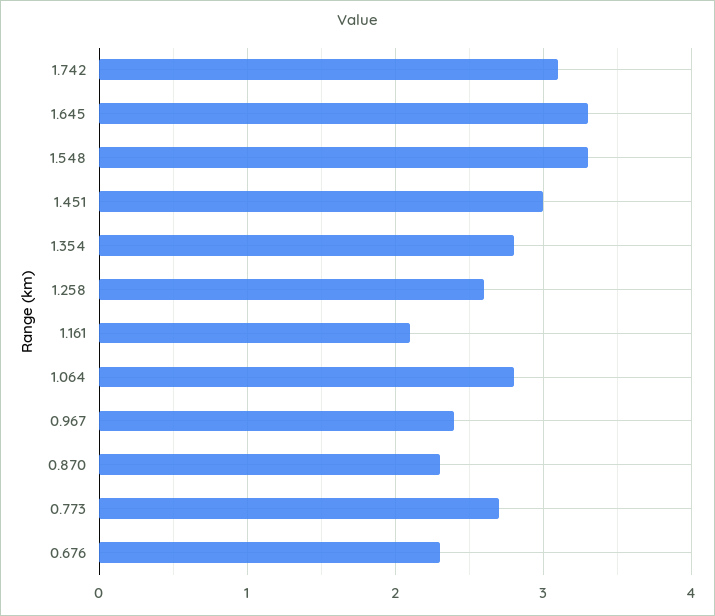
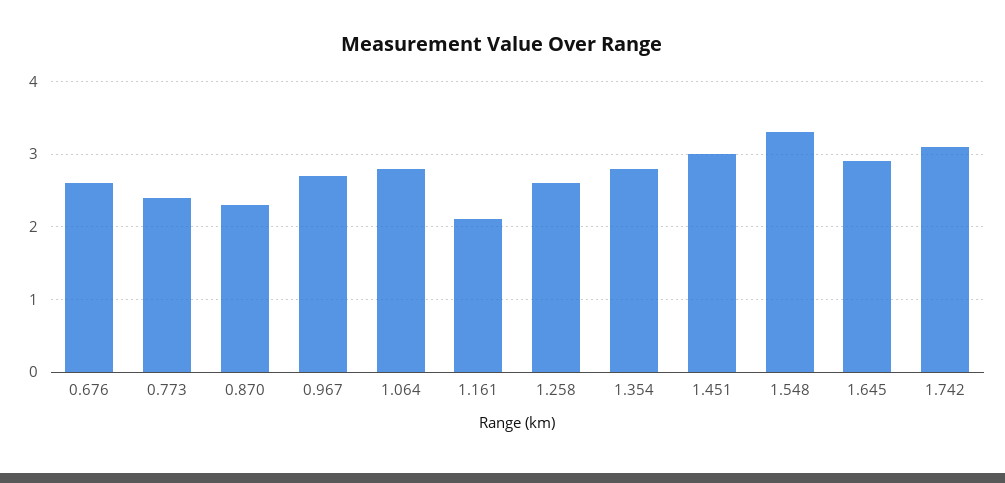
1.645: 3.3 -> 2.9
0.967: 2.4 -> 2.7
0.773: 2.7 -> 2.4
0.676: 2.3 -> 2.6

